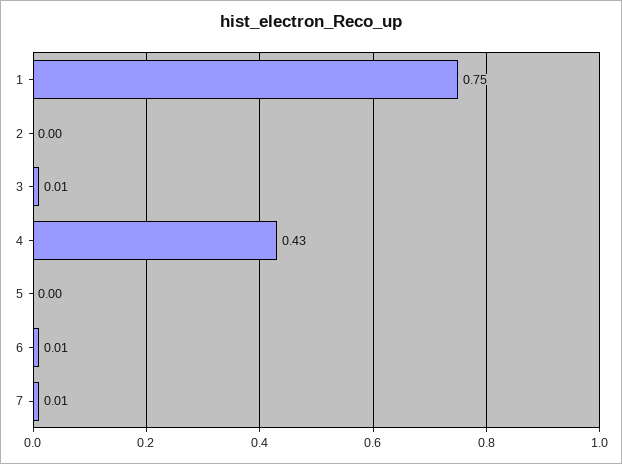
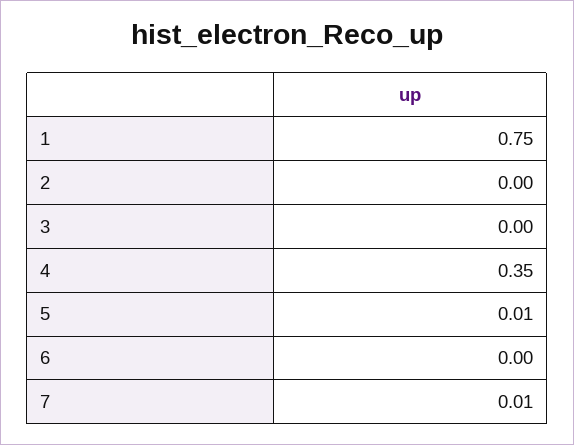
3: 0.01 -> 0
4: 0.43 -> 0.35
5: 0 -> 0.01
6: 0.01 -> 0

